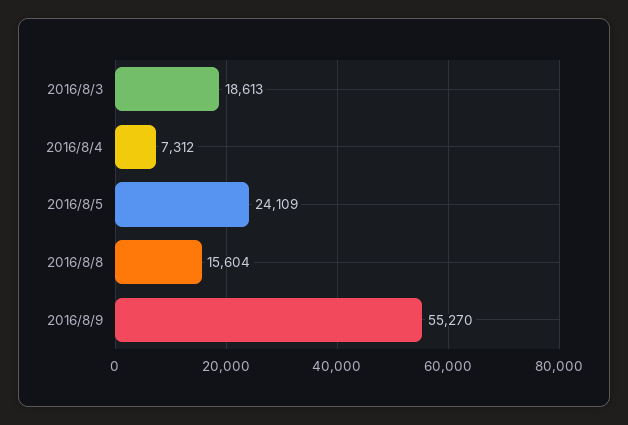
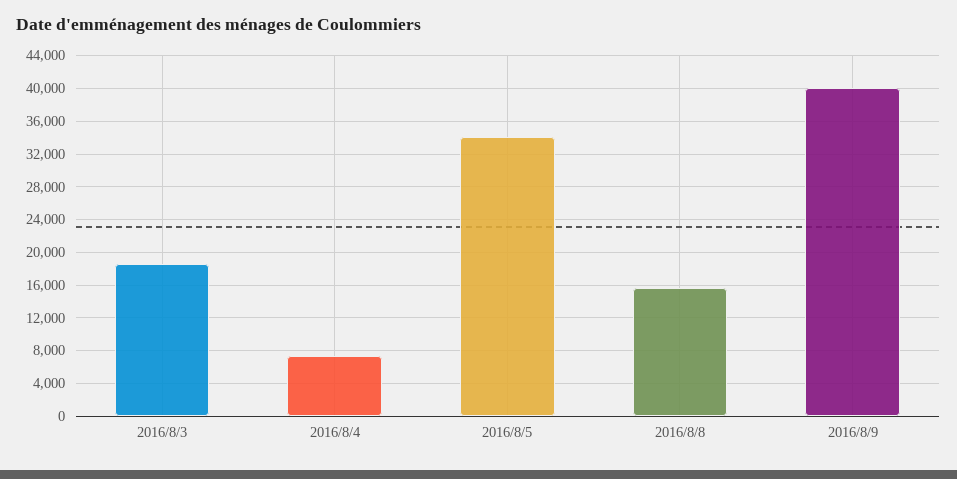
2016/8/5: 24109 -> 34000
2016/8/9: 55270 -> 40000

